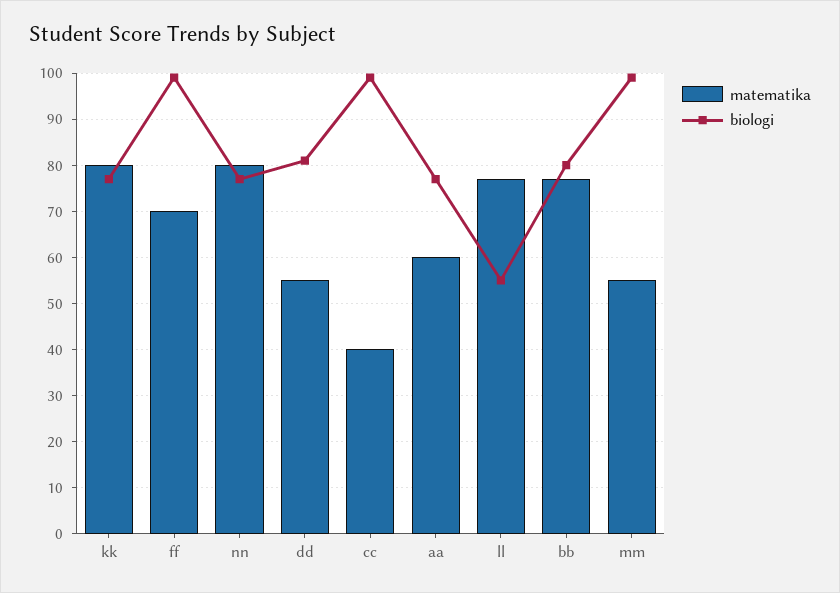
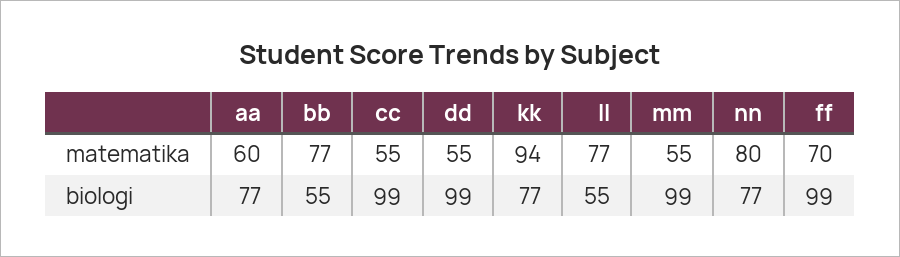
matematika, kk: 80 -> 94
biologi, dd: 80 -> 99
matematika, cc: 40 -> 55
biologi, bb: 80 -> 55

